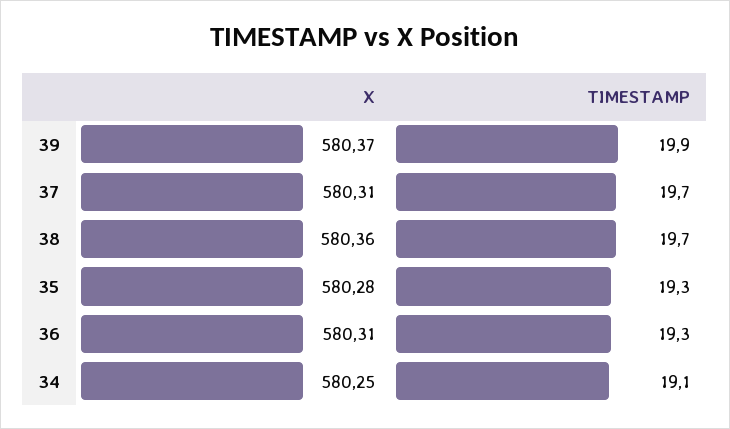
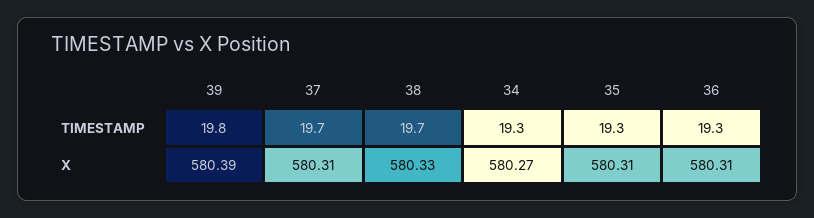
X, 39: 580.37 -> 580.39
TIMESTAMP, 39: 19.9 -> 19.8
X, 38: 580.36 -> 580.33
X, 35: 580.28 -> 580.31
X, 34: 580.25 -> 580.27
TIMESTAMP, 34: 19.1 -> 19.3

